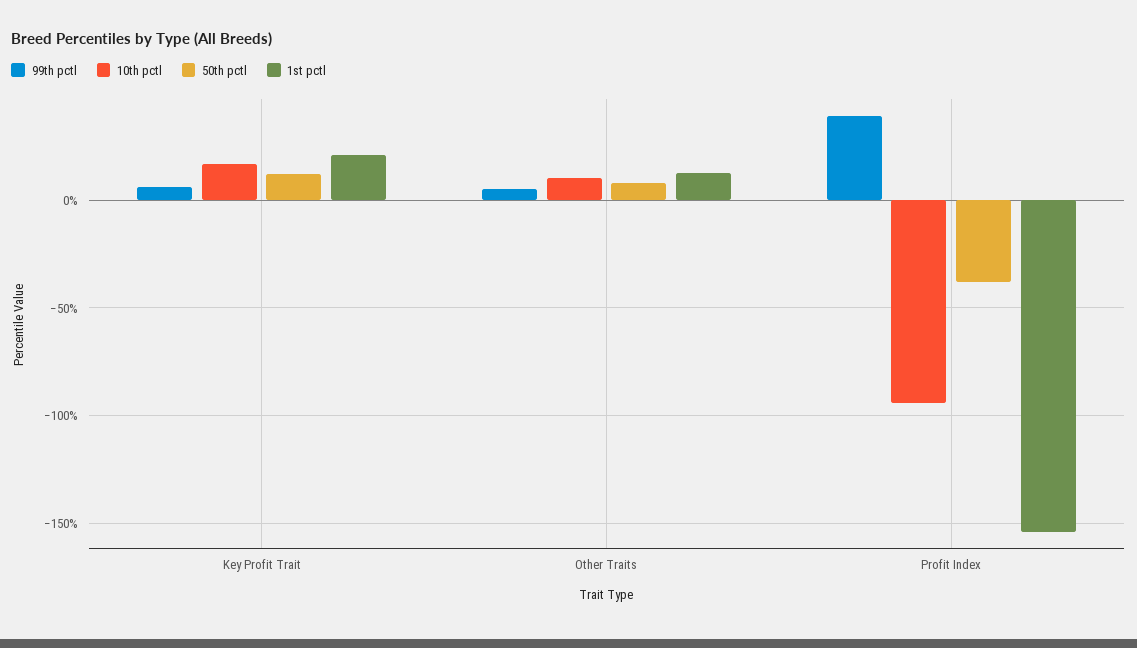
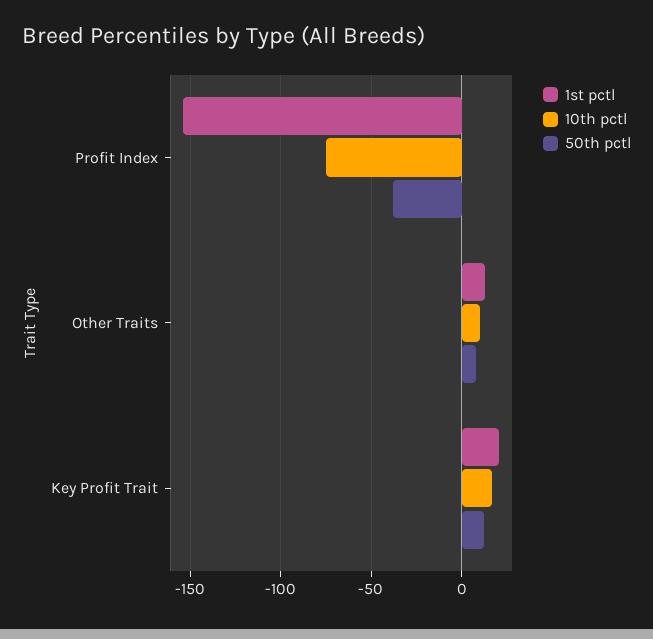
99th pctl, Key Profit Trait: 5 -> none
99th pctl, Other Traits: 5 -> none
99th pctl, Profit Index: 40 -> none
10th pctl, Profit Index: -95 -> -75

